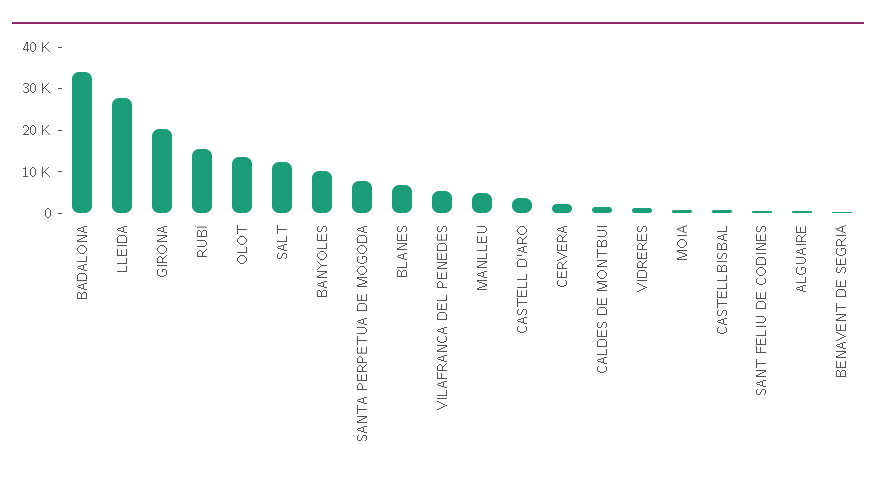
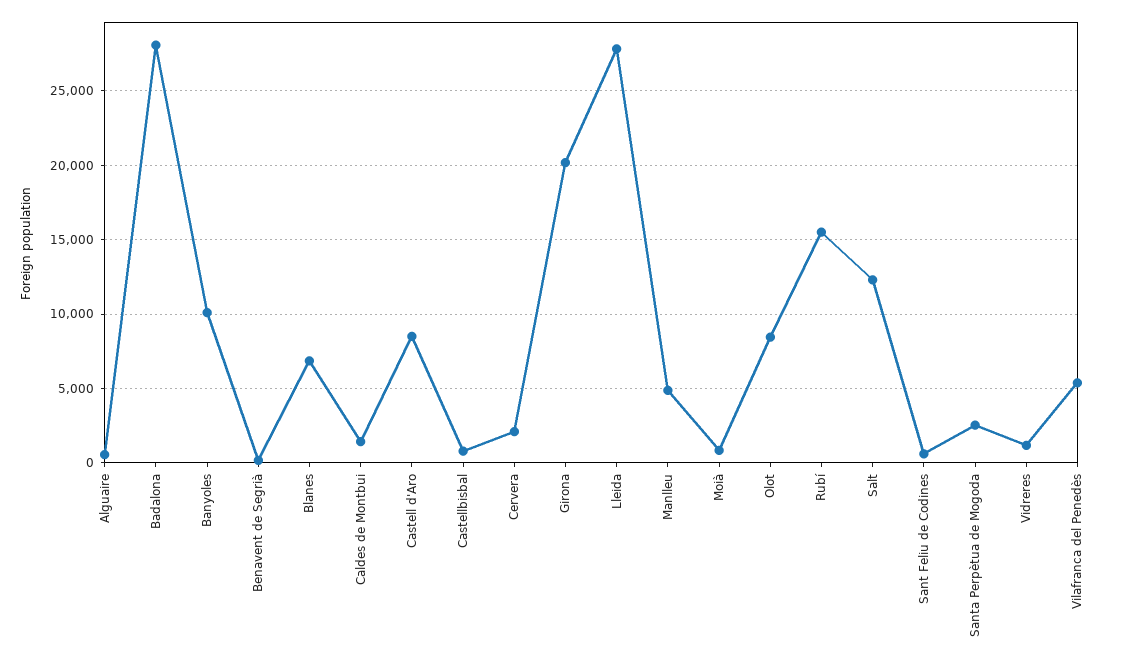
BADALONA: 34000 -> 28000
OLOT: 14000 -> 8500
SANTA PERPÈTUA DE MOGODA: 8000 -> 2500
CASTELL D'ARO: 4000 -> 8500

